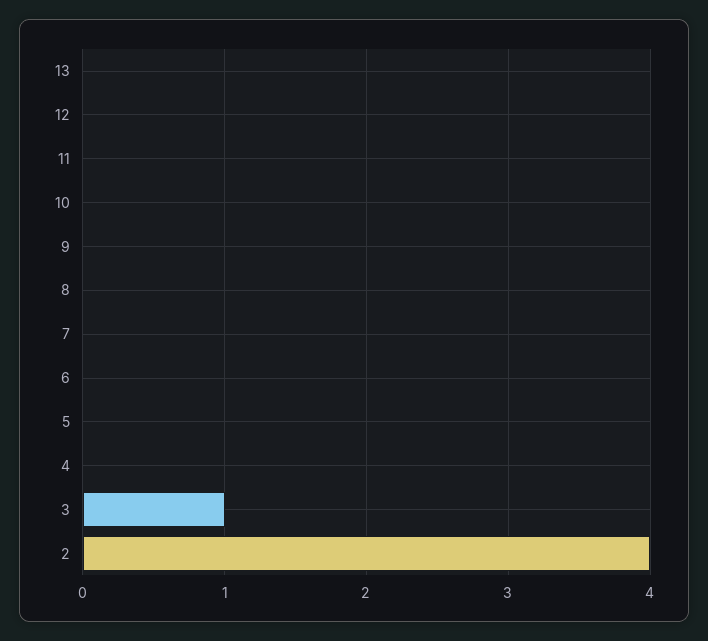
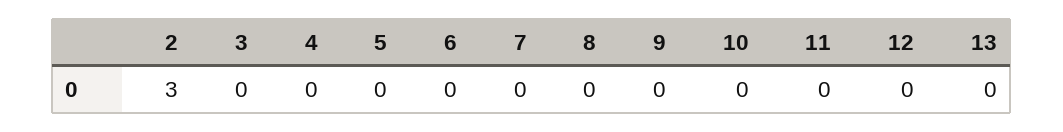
3: 1 -> 0
2: 4 -> 3

